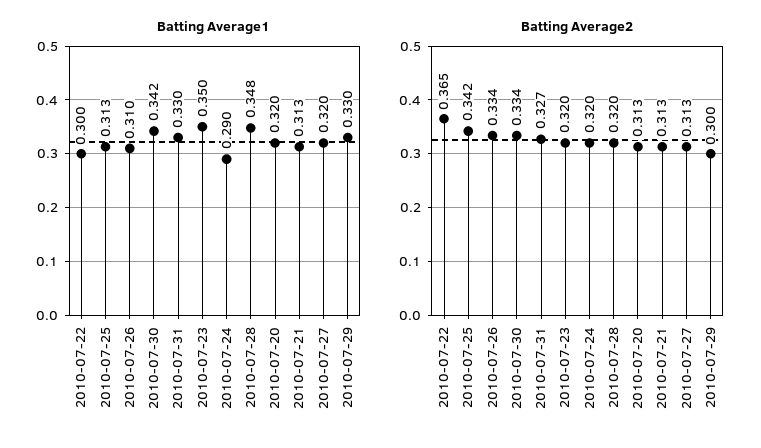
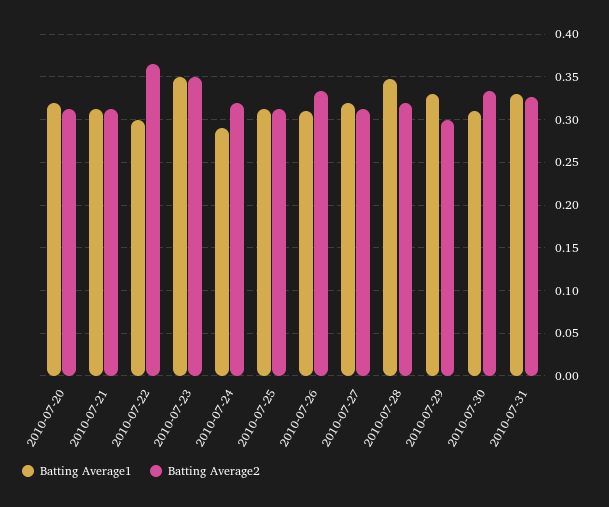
Batting Average1, 2010-07-30: 0.342 -> 0.31
Batting Average2, 2010-07-25: 0.342 -> 0.31
Batting Average2, 2010-07-23: 0.32 -> 0.35

